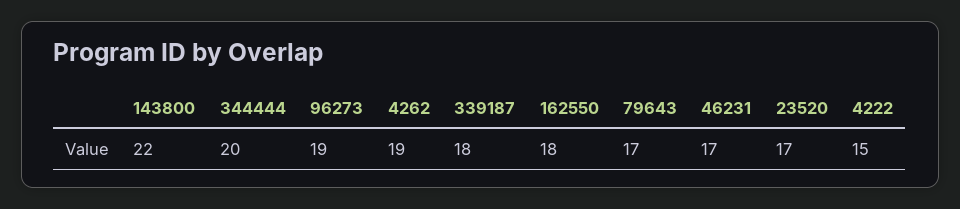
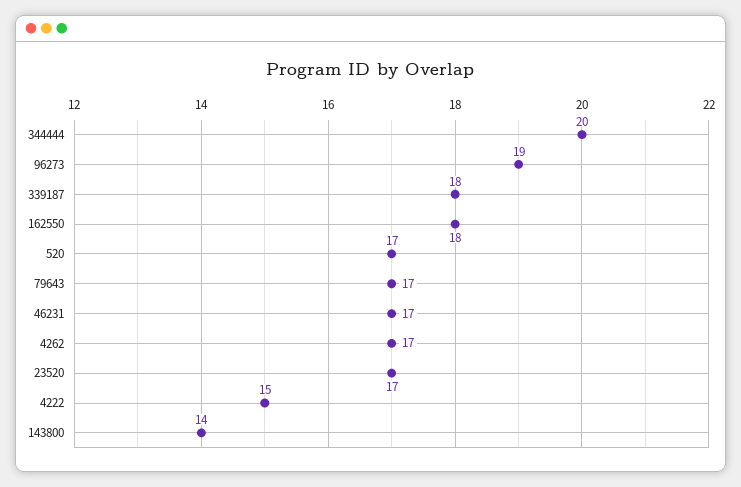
143800: 22 -> 14
4262: 19 -> 17
520: none -> 17

